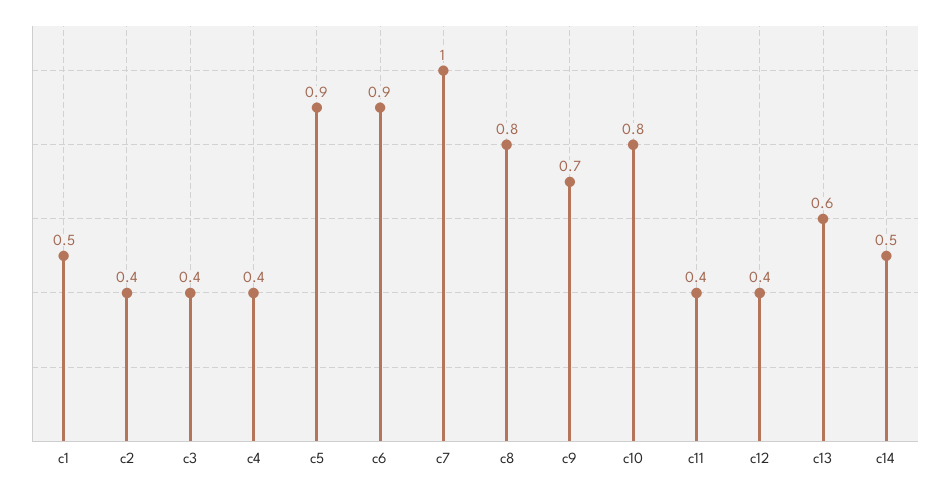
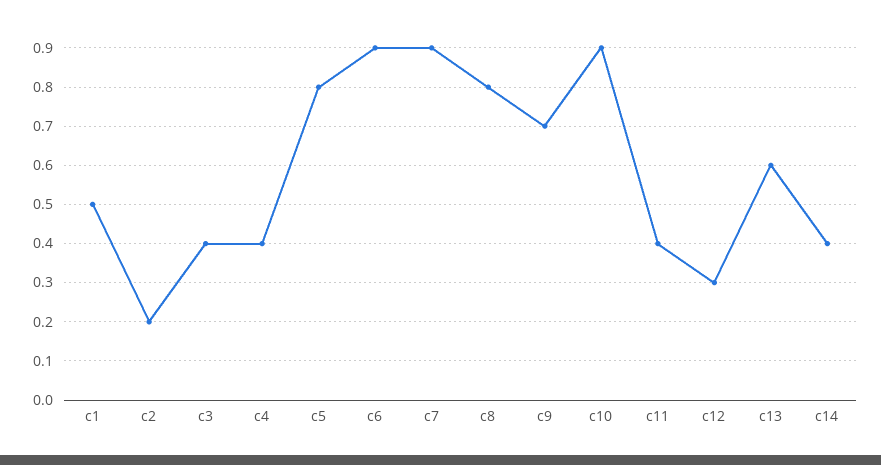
c2: 0.4 -> 0.2
c5: 0.9 -> 0.8
c7: 1 -> 0.9
c10: 0.8 -> 0.9
c12: 0.4 -> 0.3
c14: 0.5 -> 0.4

